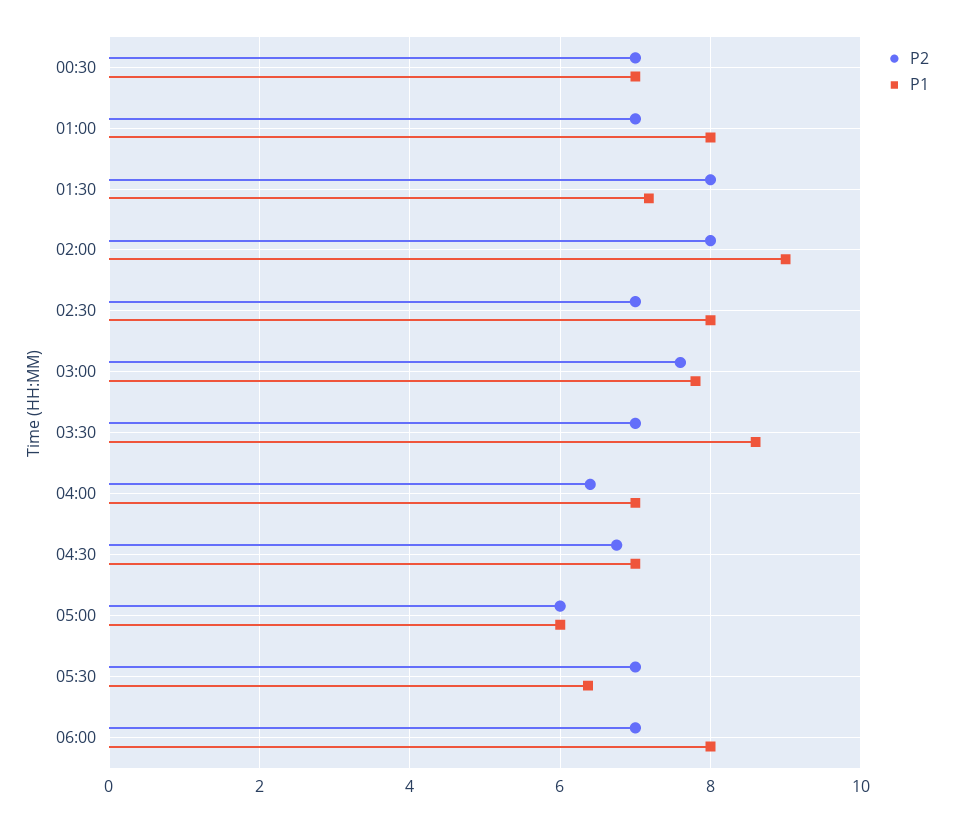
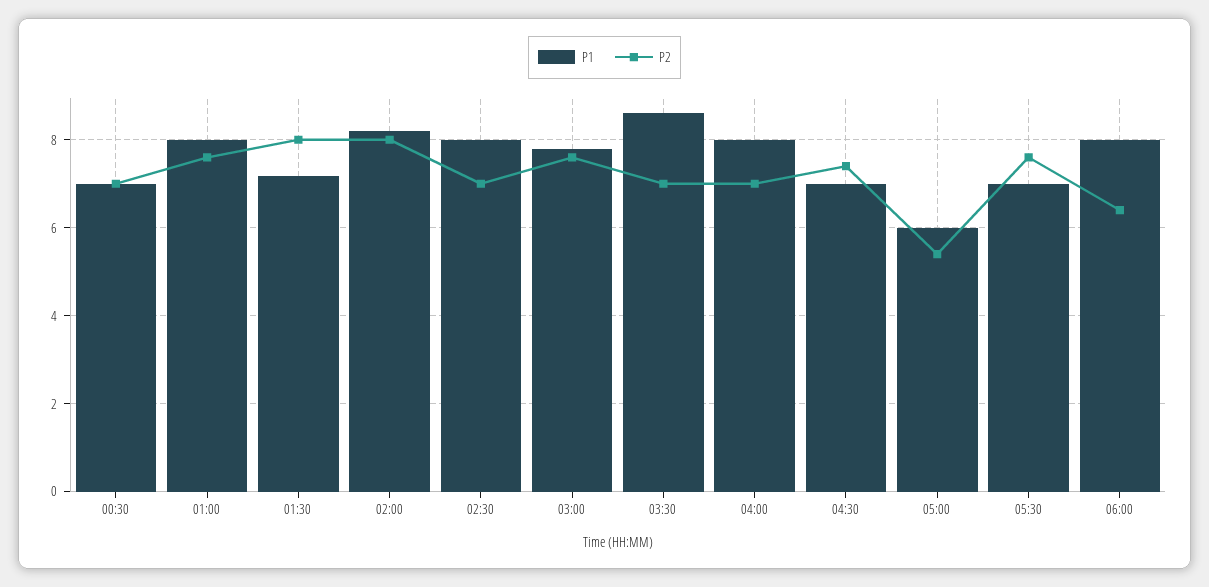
P2, 01:00: 7 -> 7.6
P1, 02:00: 9 -> 8.2
P2, 04:00: 6.4 -> 7
P1, 04:00: 7 -> 8
P2, 04:30: 6.8 -> 7.4
P2, 05:00: 6 -> 5.4
P2, 05:30: 7 -> 7.6
P1, 05:30: 6.4 -> 7
P2, 06:00: 7 -> 6.4

